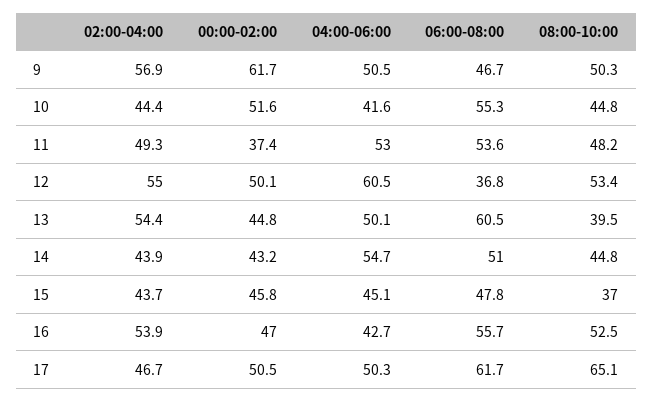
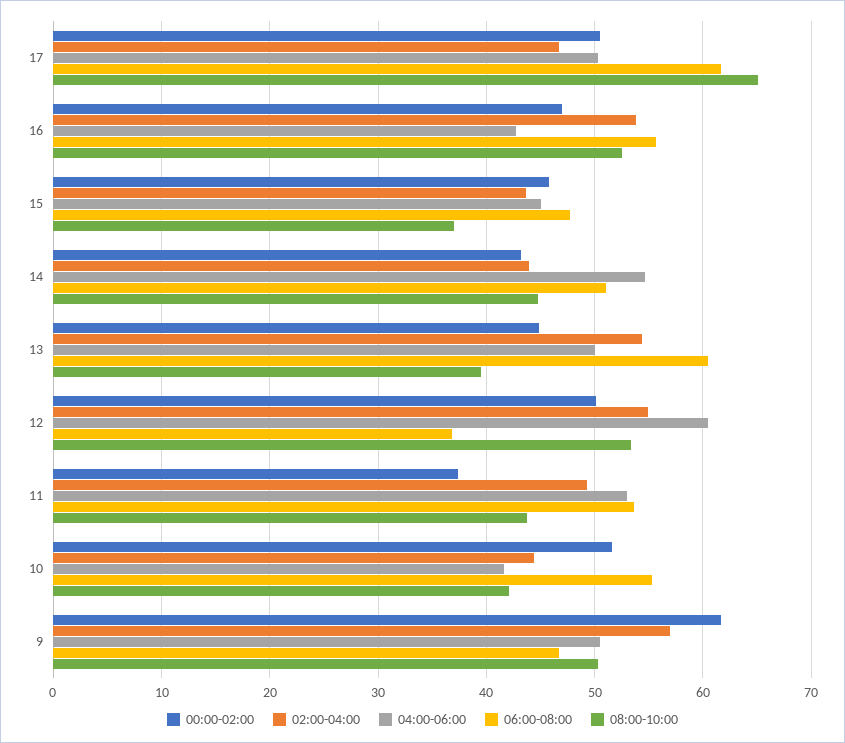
08:00-10:00, 10: 44.8 -> 42
08:00-10:00, 11: 48.2 -> 44

